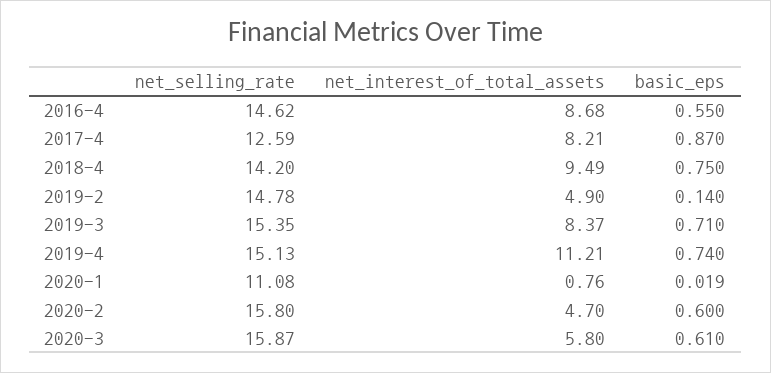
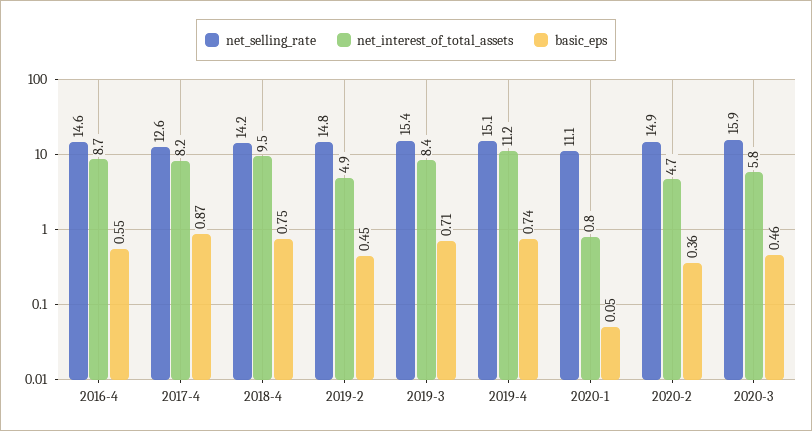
basic_eps, 2019-2: 0.14 -> 0.45
basic_eps, 2020-1: 0.019 -> 0.05
net_selling_rate, 2020-2: 15.8 -> 14.9
basic_eps, 2020-2: 0.6 -> 0.36
basic_eps, 2020-3: 0.61 -> 0.46

